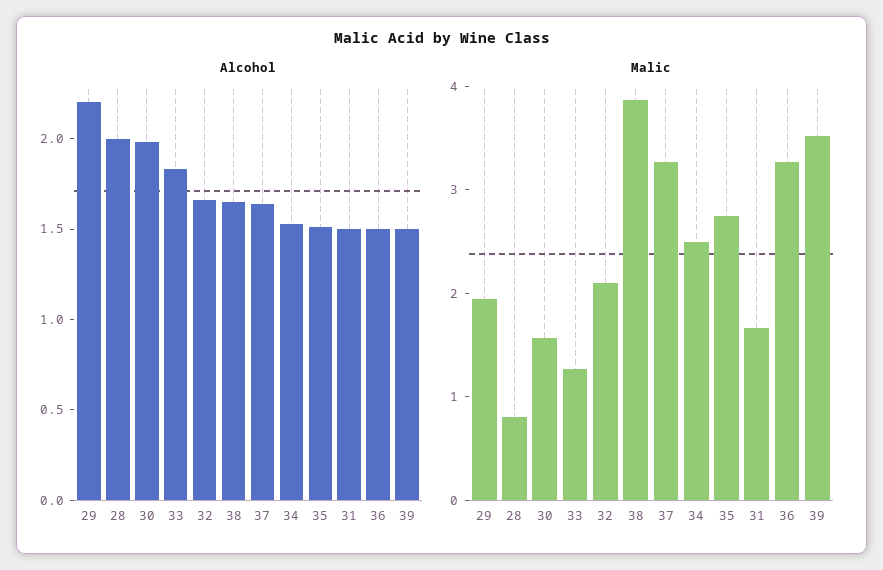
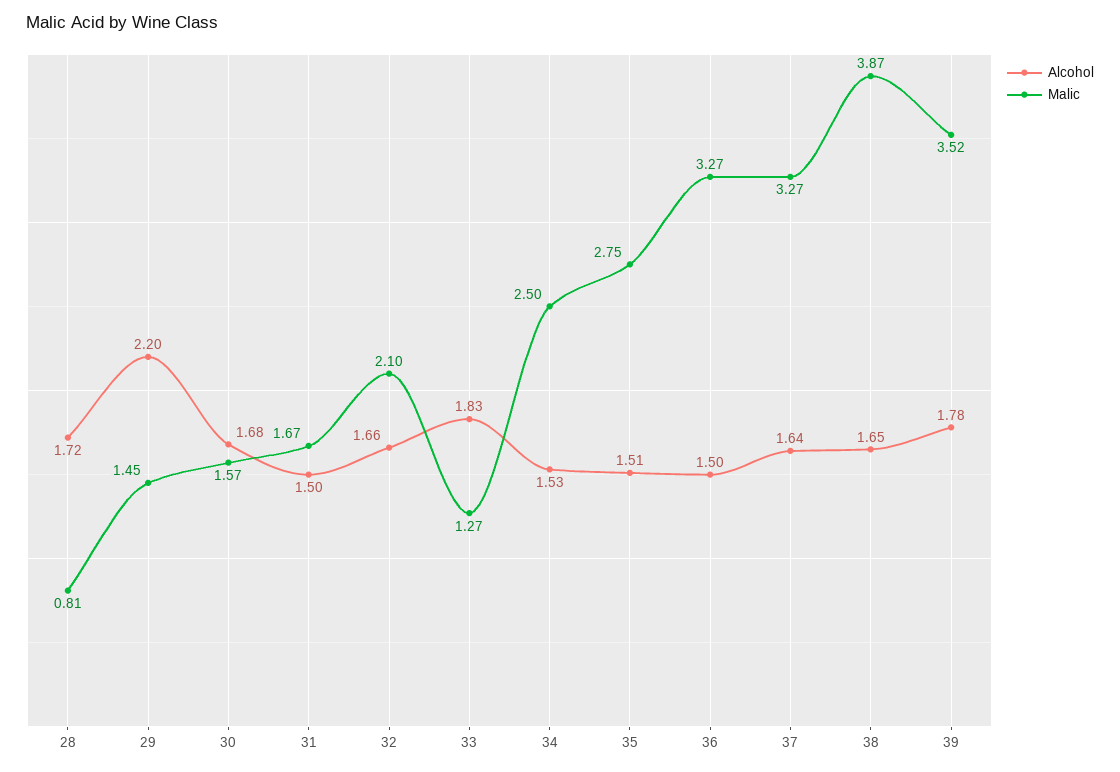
Alcohol, 28: 2 -> 1.72
Alcohol, 30: 2 -> 1.68
Alcohol, 39: 1.5 -> 1.78
Malic, 29: 2 -> 1.45

